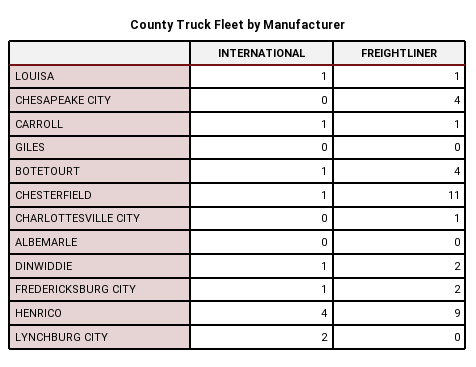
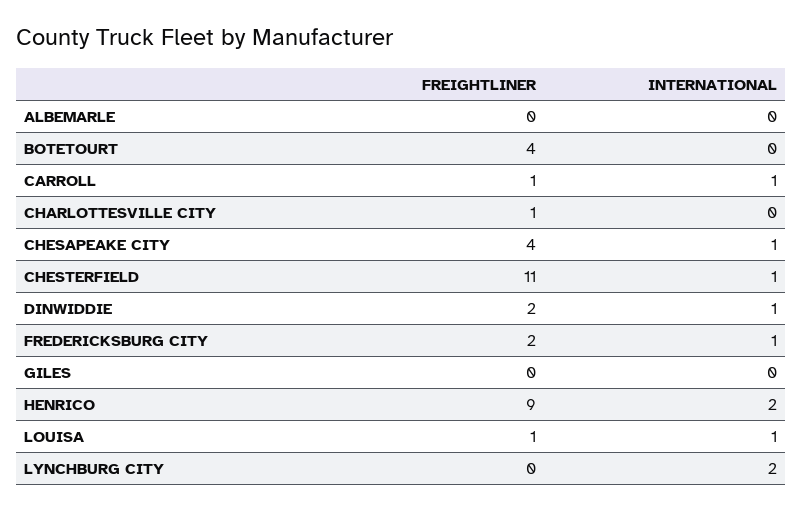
INTERNATIONAL, CHESAPEAKE CITY: 0 -> 1
INTERNATIONAL, BOTETOURT: 1 -> 0
INTERNATIONAL, HENRICO: 4 -> 2

